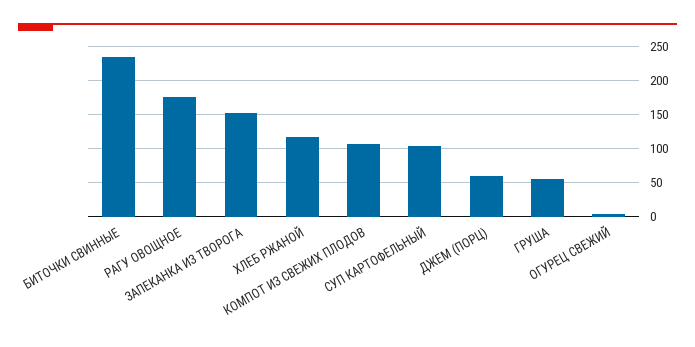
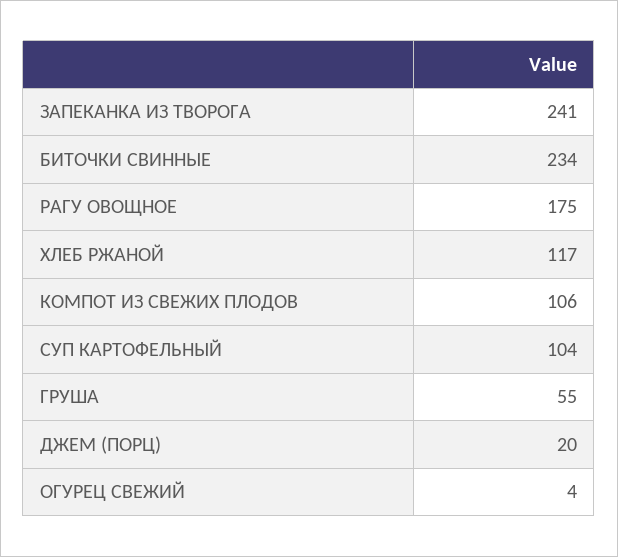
ЗАПЕКАНКА ИЗ ТВОРОГА: 150 -> 241
ДЖЕМ (ПОРЦ): 60 -> 20

